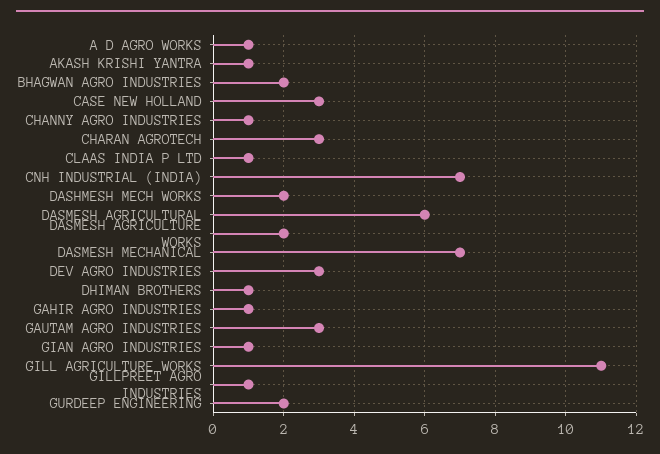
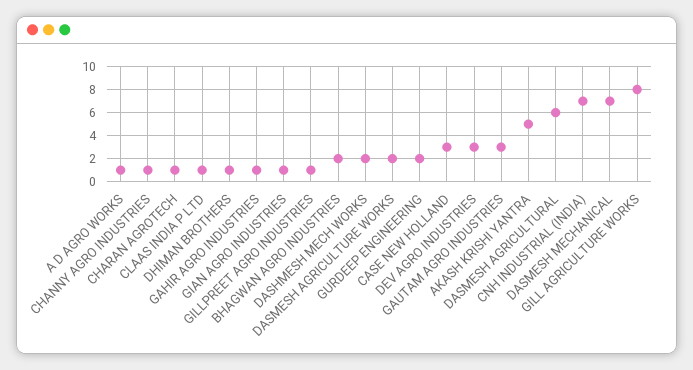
AKASH KRISHI YANTRA: 1 -> 5
CHARAN AGROTECH: 3 -> 1
GILL AGRICULTURE WORKS: 11 -> 8

